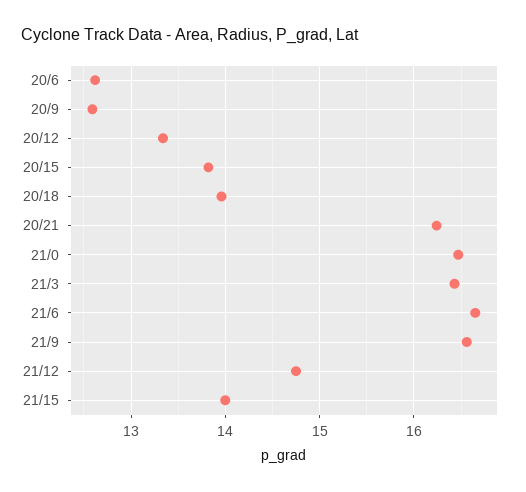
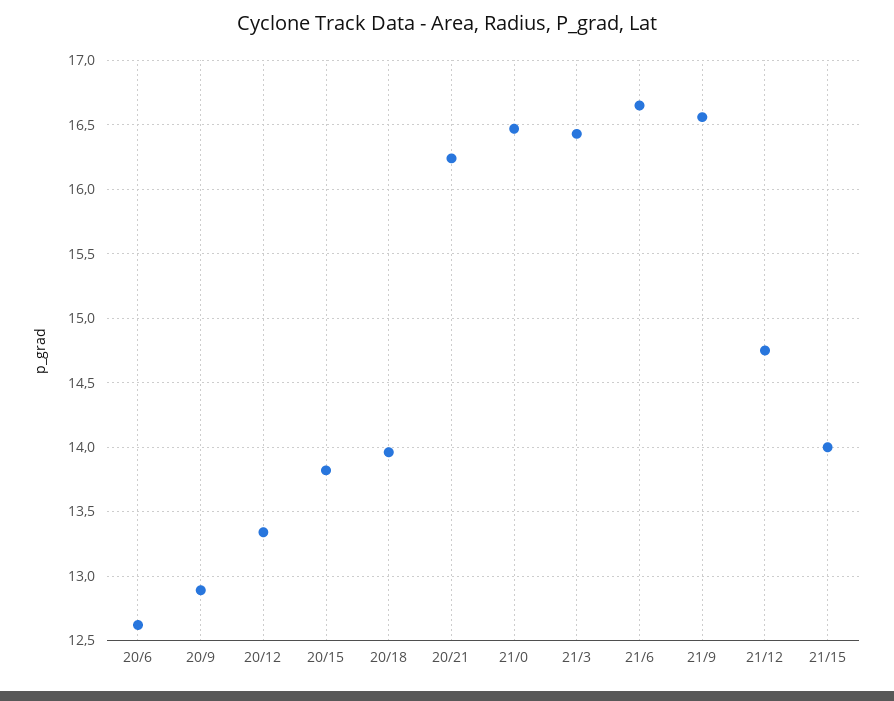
20/9: 12.6 -> 12.9

